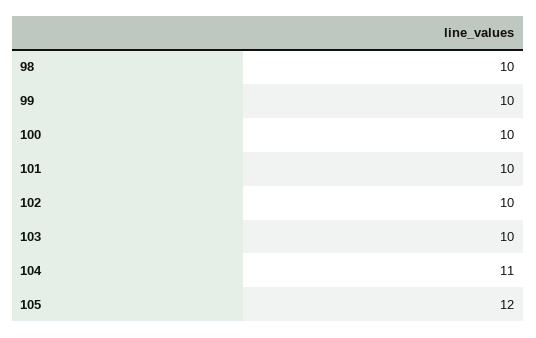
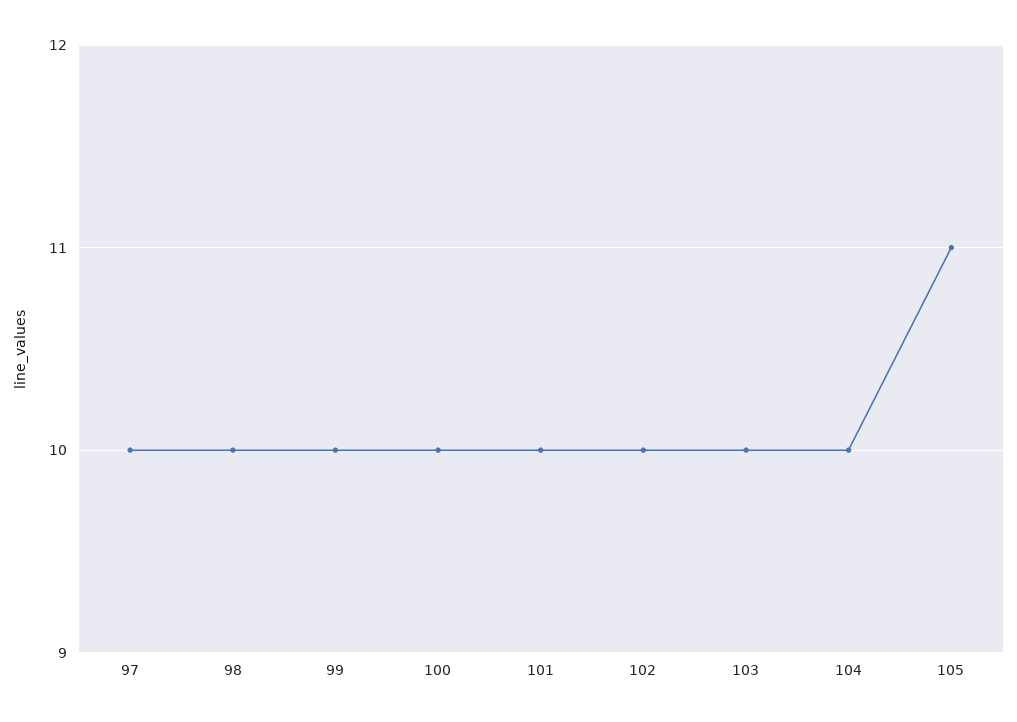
104: 11 -> 10
105: 12 -> 11
97: none -> 10

